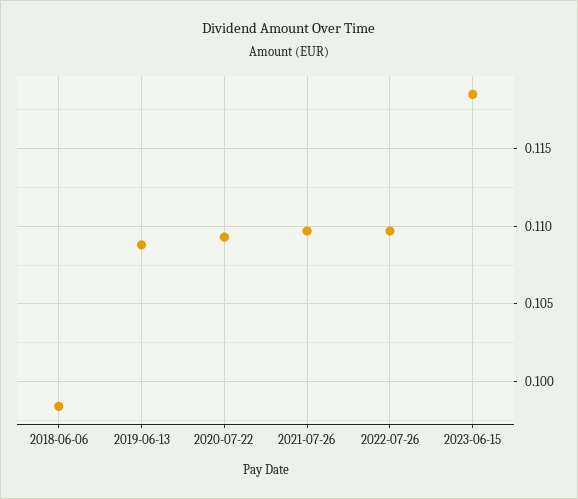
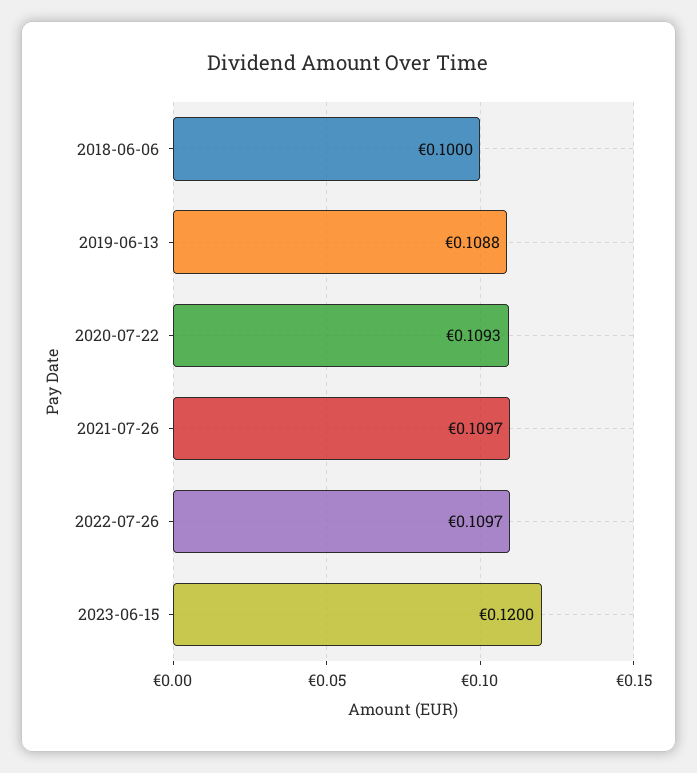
2018-06-06: 0.0985 -> 0.1
2023-06-15: 0.1185 -> 0.12

